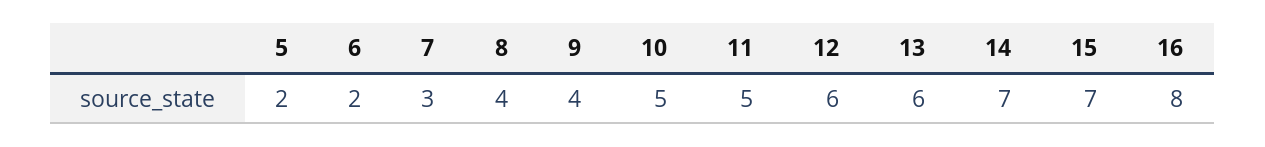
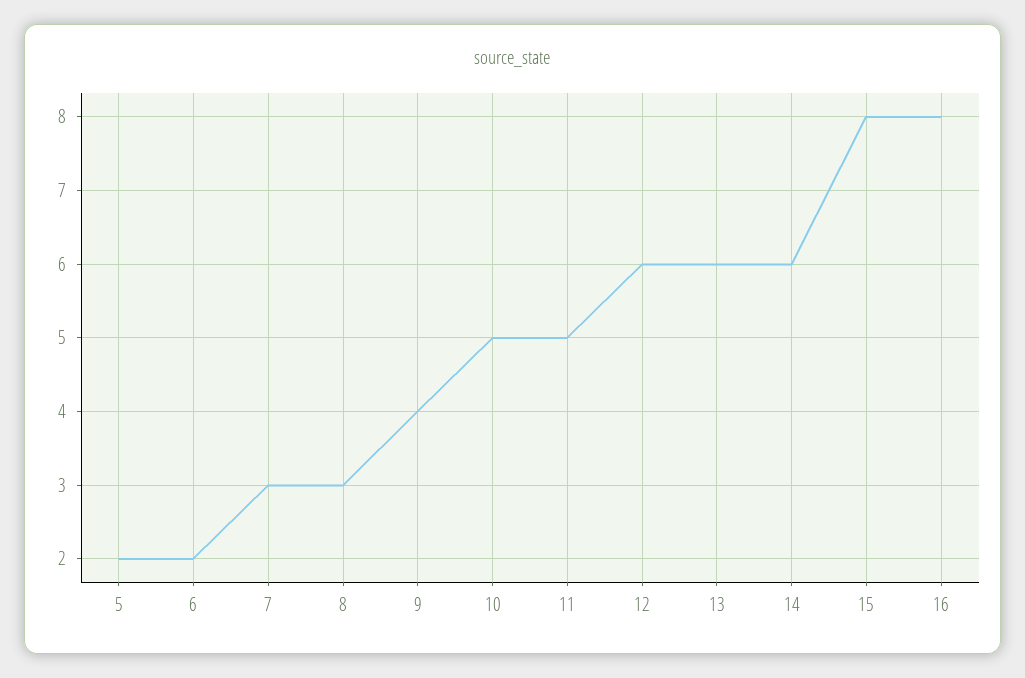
8: 4 -> 3
14: 7 -> 6
15: 7 -> 8

